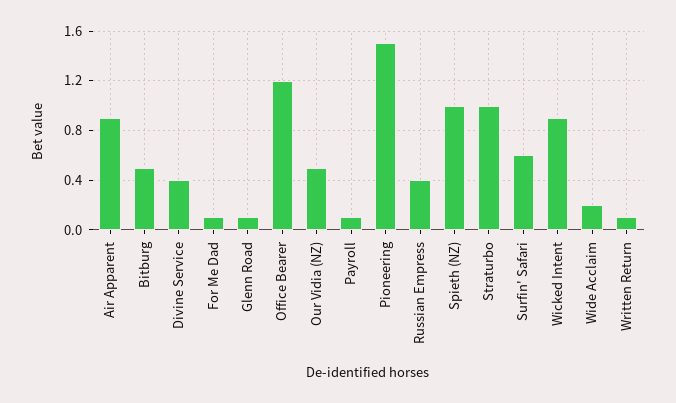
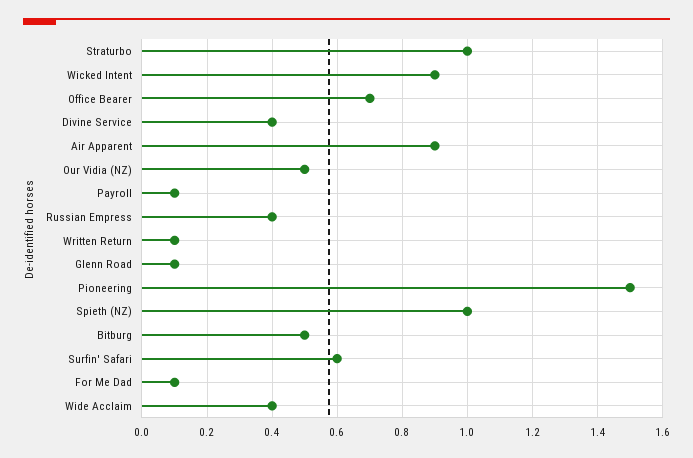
Office Bearer: 1.2 -> 0.7
Wide Acclaim: 0.2 -> 0.4

